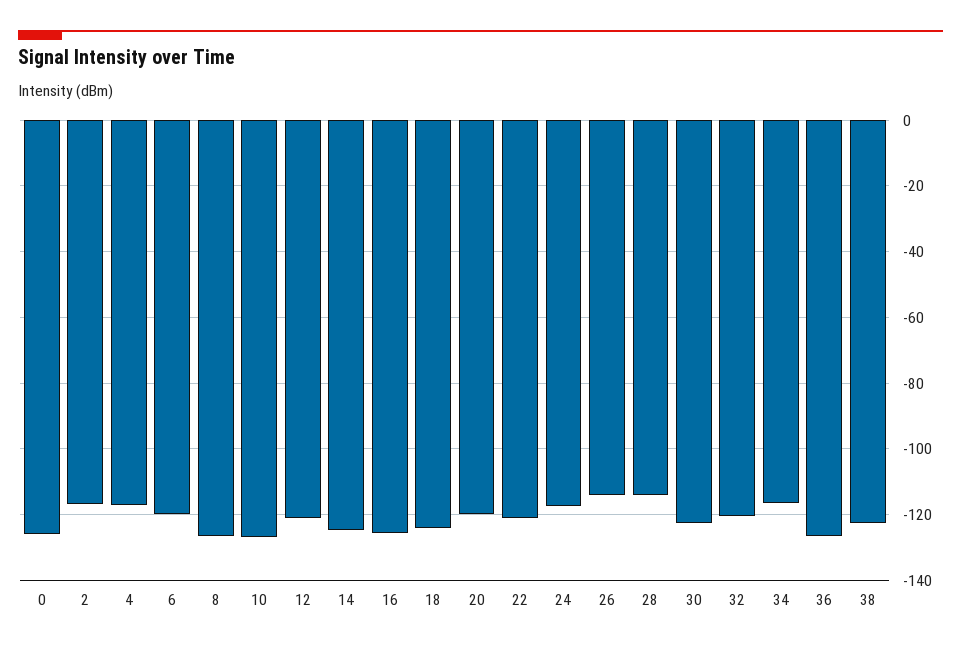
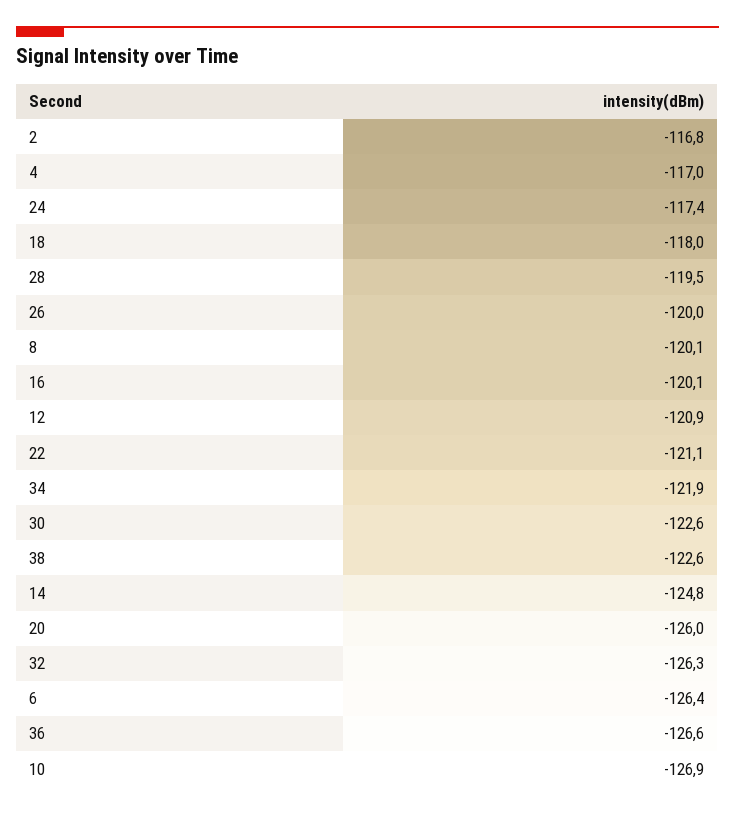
0: -126 -> none
6: -120 -> -126.4
8: -126 -> -120.1
16: -126 -> -120.1
18: -124 -> -118
20: -120 -> -126
26: -114 -> -120
28: -114 -> -119.5
32: -120 -> -126.3
34: -116 -> -121.9

